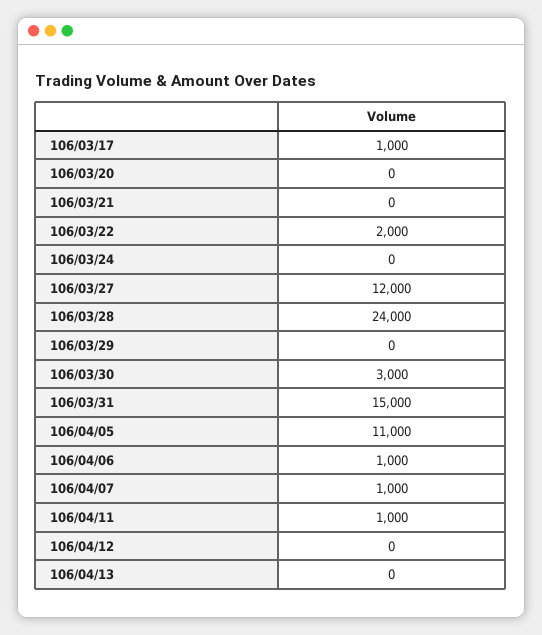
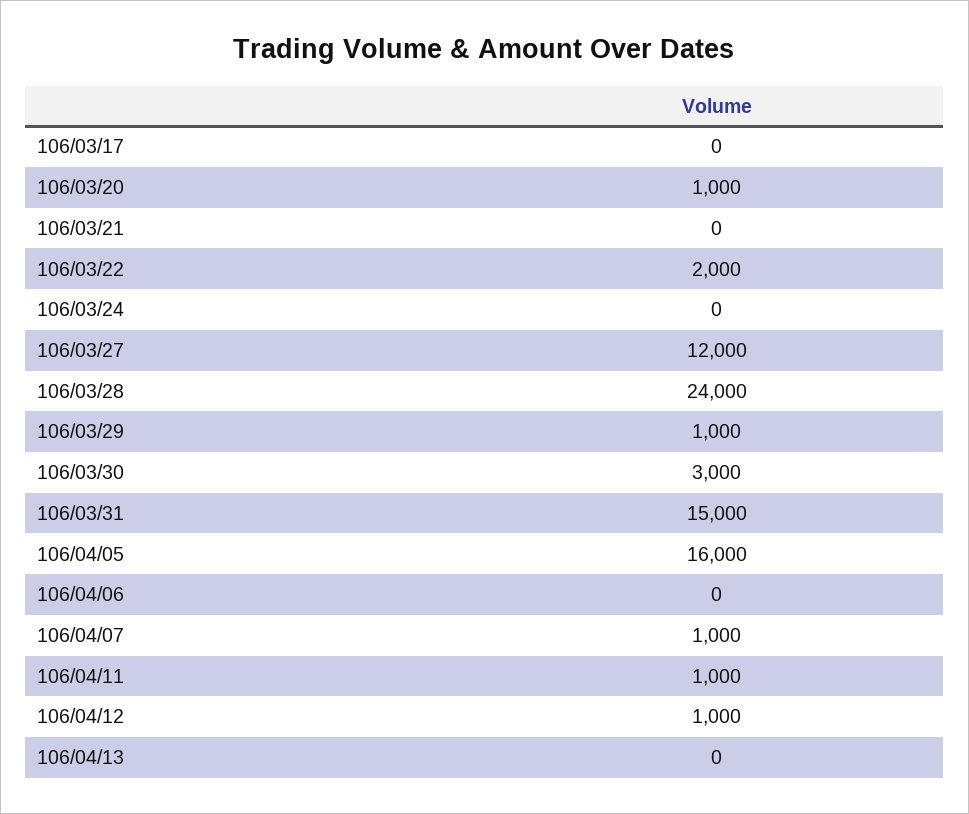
106/03/17: 1000 -> 0
106/03/20: 0 -> 1000
106/03/29: 0 -> 1000
106/04/05: 11000 -> 16000
106/04/06: 1000 -> 0
106/04/12: 0 -> 1000

